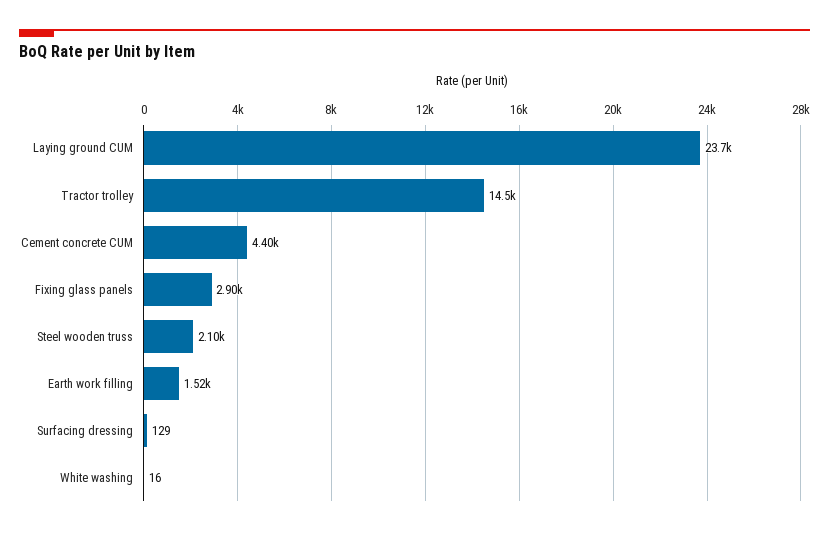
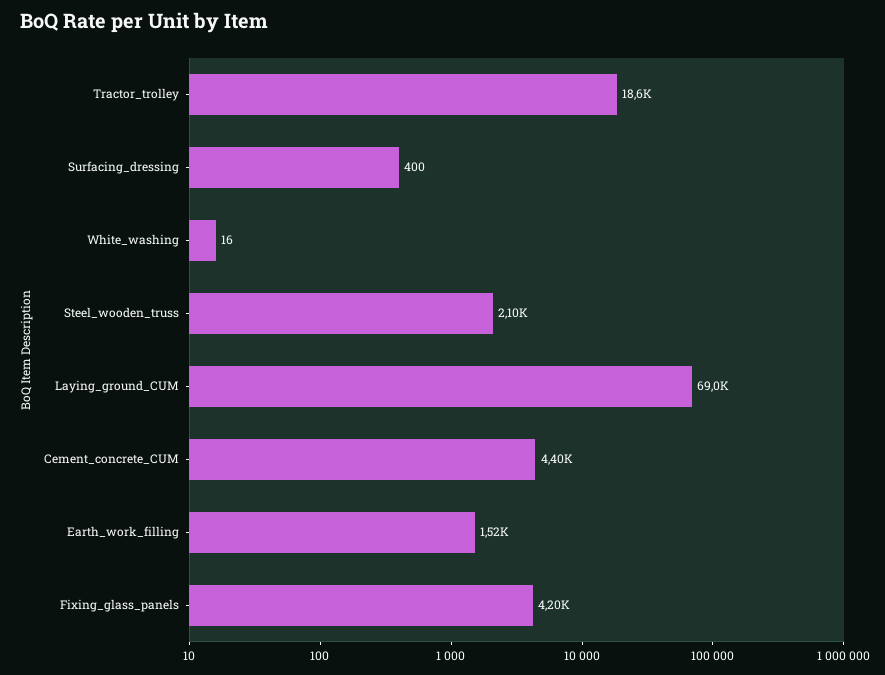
Laying ground CUM: 23700 -> 69000
Tractor trolley: 14500 -> 18600
Fixing glass panels: 2900 -> 4200
Surfacing dressing: 129 -> 400

